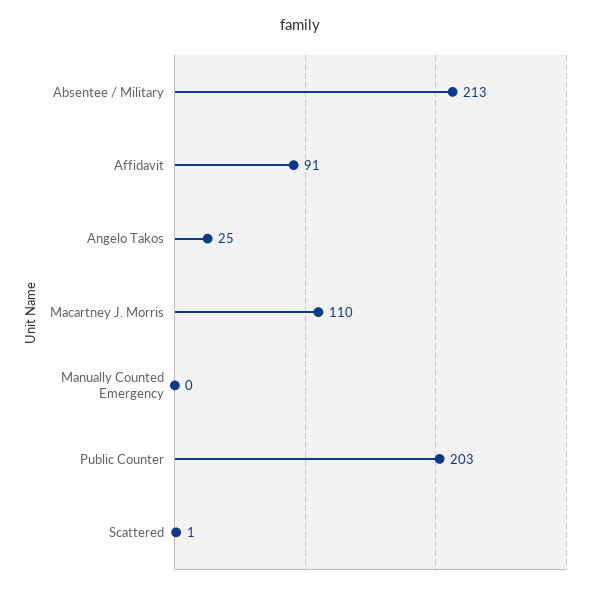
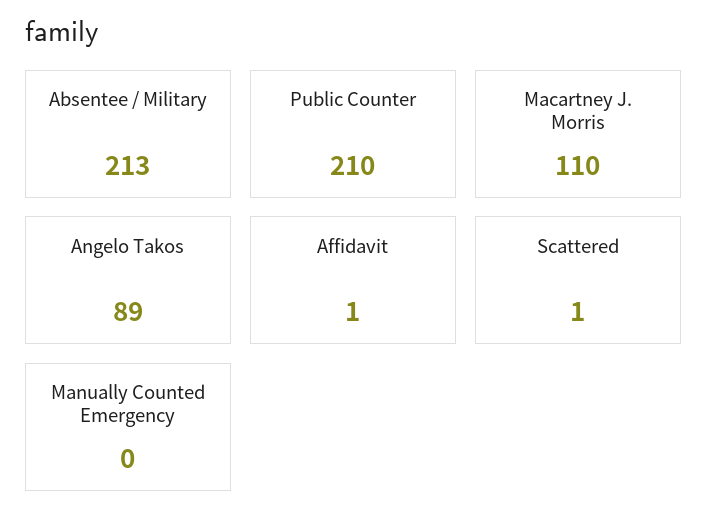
Affidavit: 91 -> 1
Angelo Takos: 25 -> 89
Public Counter: 203 -> 210

